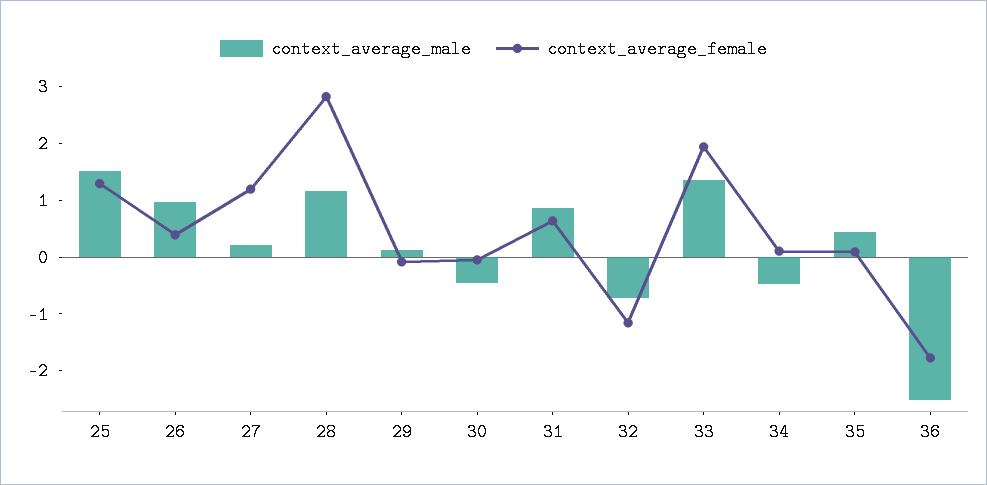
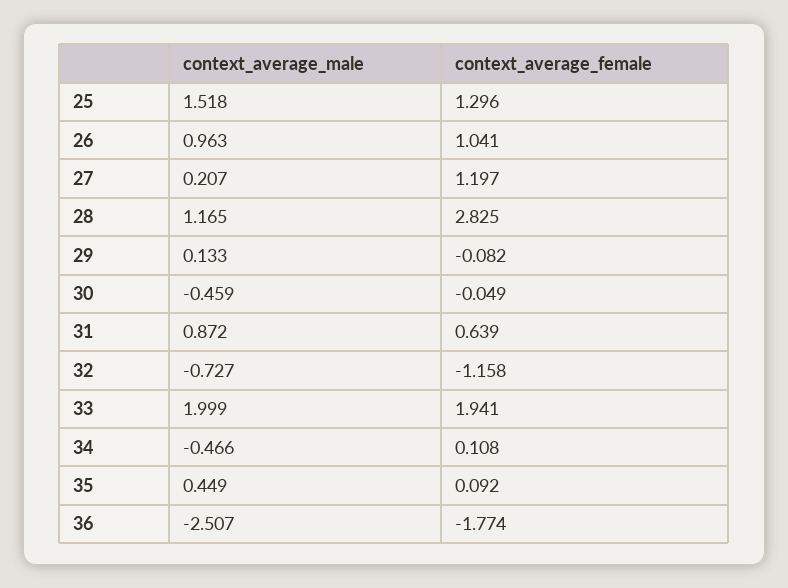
context_average_female, 26: 0.4 -> 1.041
context_average_male, 33: 1.4 -> 1.999

